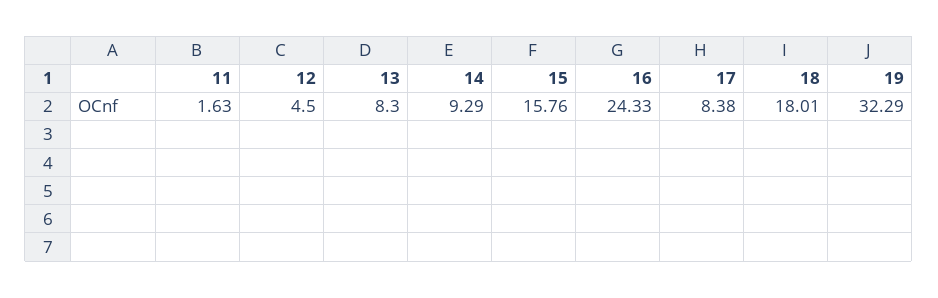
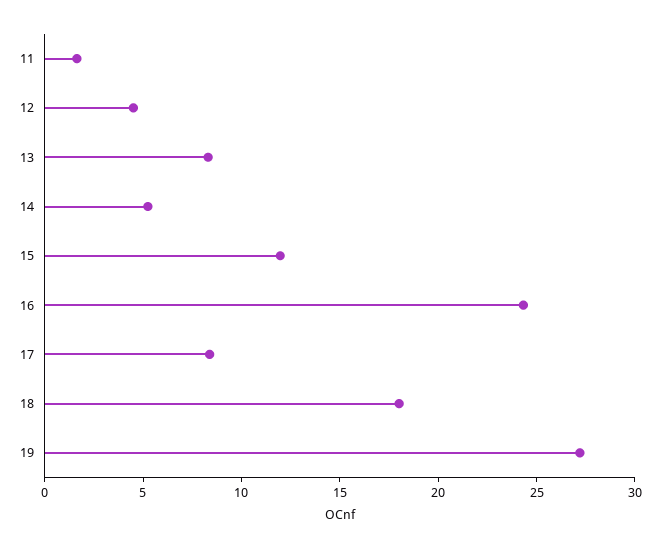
14: 9.29 -> 5
15: 15.76 -> 12
19: 32.29 -> 27

